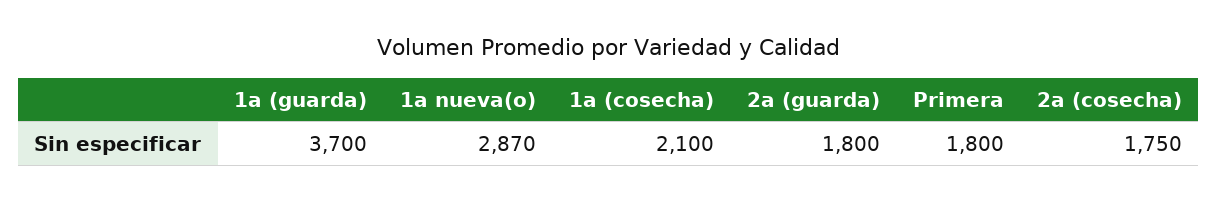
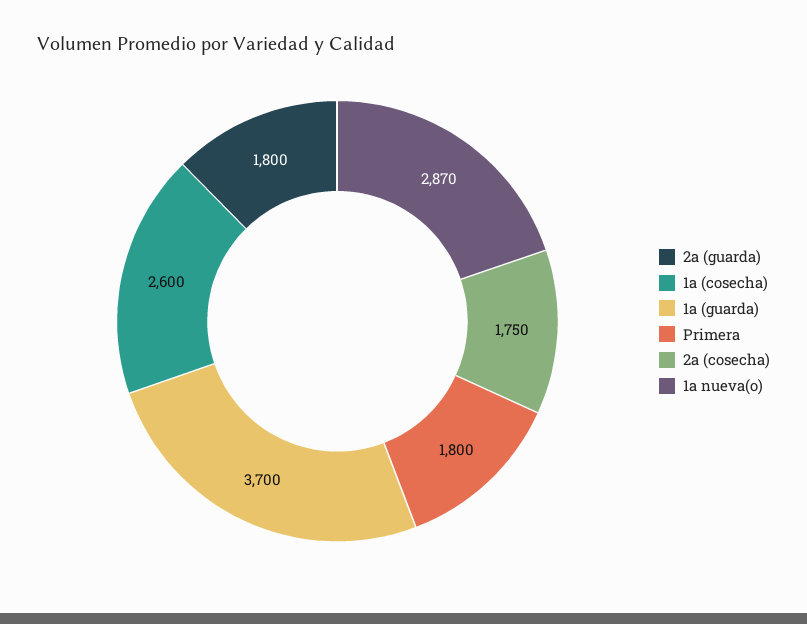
1a (cosecha): 2100 -> 2600

